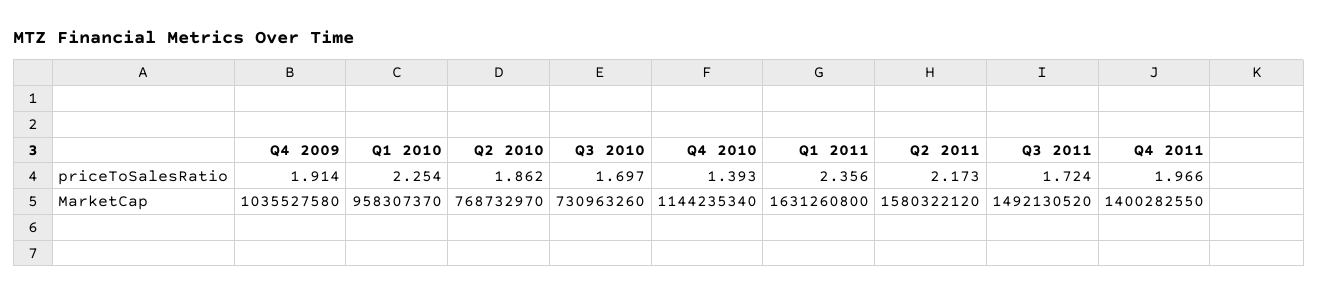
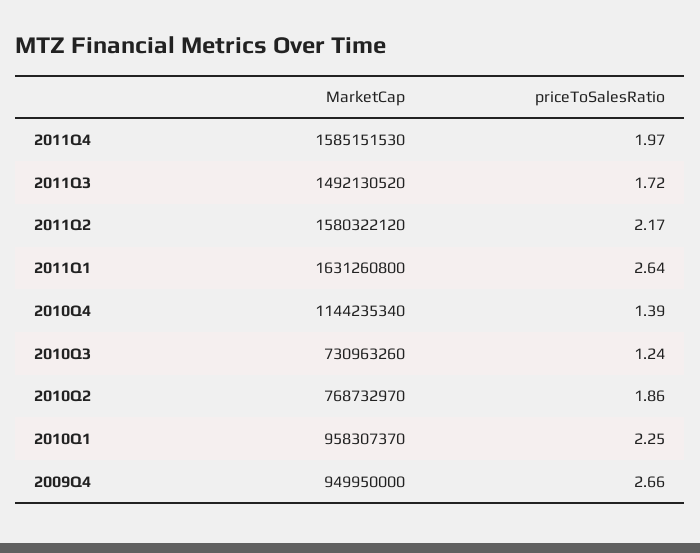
Q4 2009, priceToSalesRatio: 1.914 -> 2.66
Q3 2010, priceToSalesRatio: 1.697 -> 1.24
Q1 2011, priceToSalesRatio: 2.356 -> 2.64
Q4 2009, MarketCap: 1035527580 -> 949950000
Q4 2011, MarketCap: 1400282550 -> 1585151530

